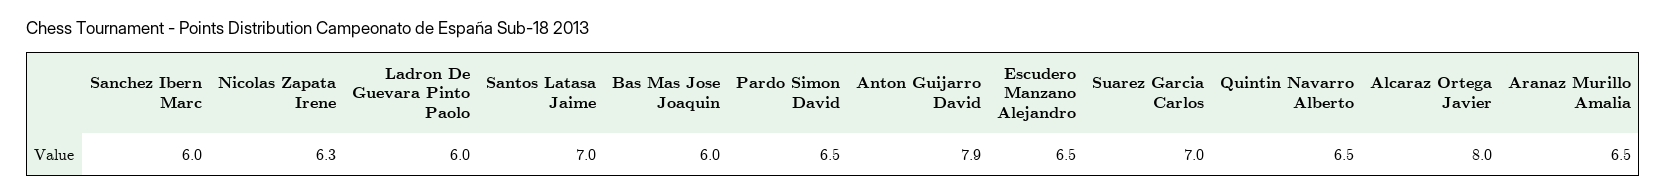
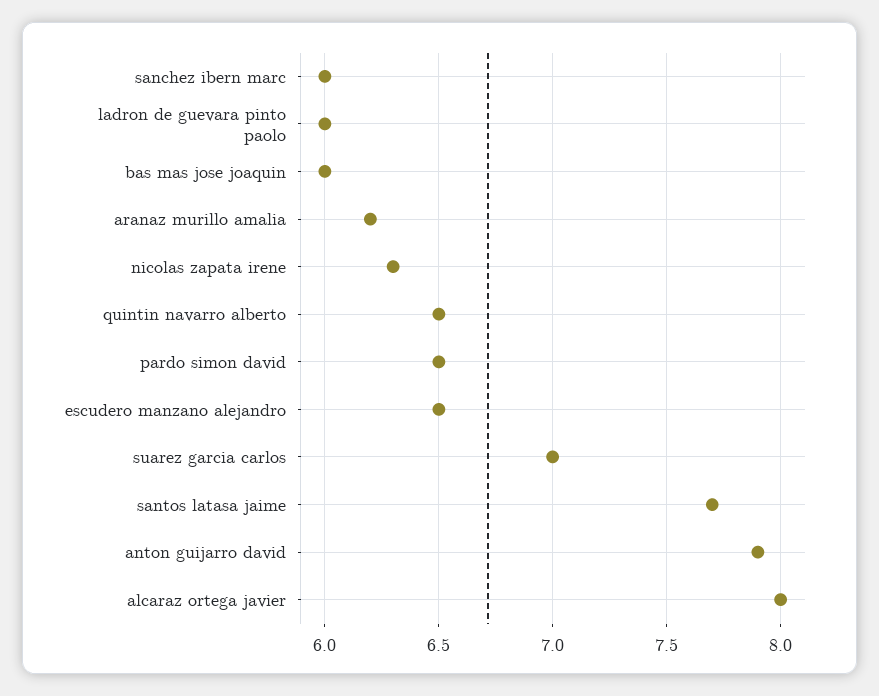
Santos Latasa Jaime: 7 -> 7.7
Aranaz Murillo Amalia: 6.5 -> 6.2

